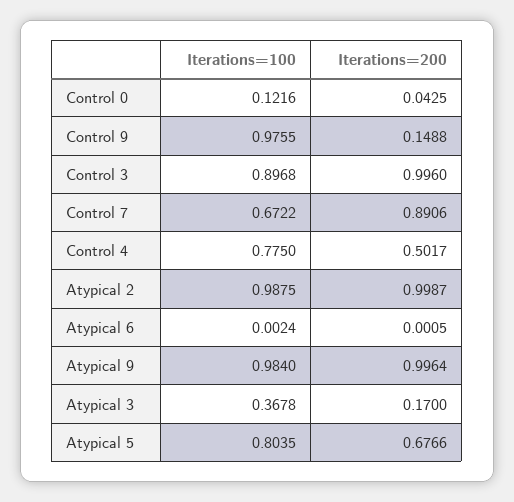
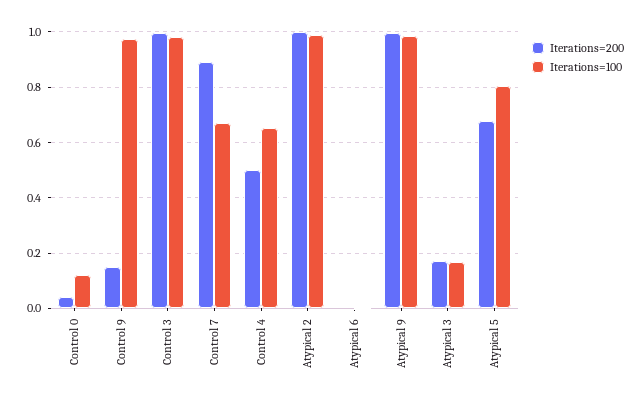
Iterations=100, Control 3: 0.8968 -> 0.975
Iterations=100, Control 4: 0.775 -> 0.65
Iterations=100, Atypical 3: 0.3678 -> 0.175

